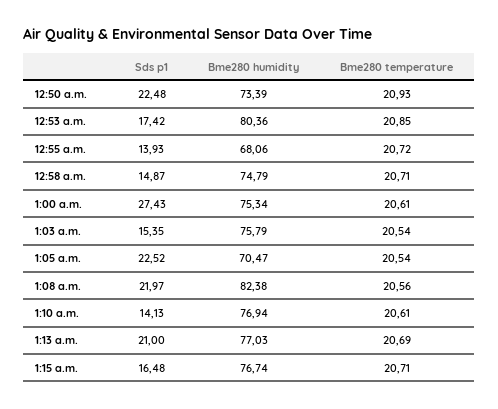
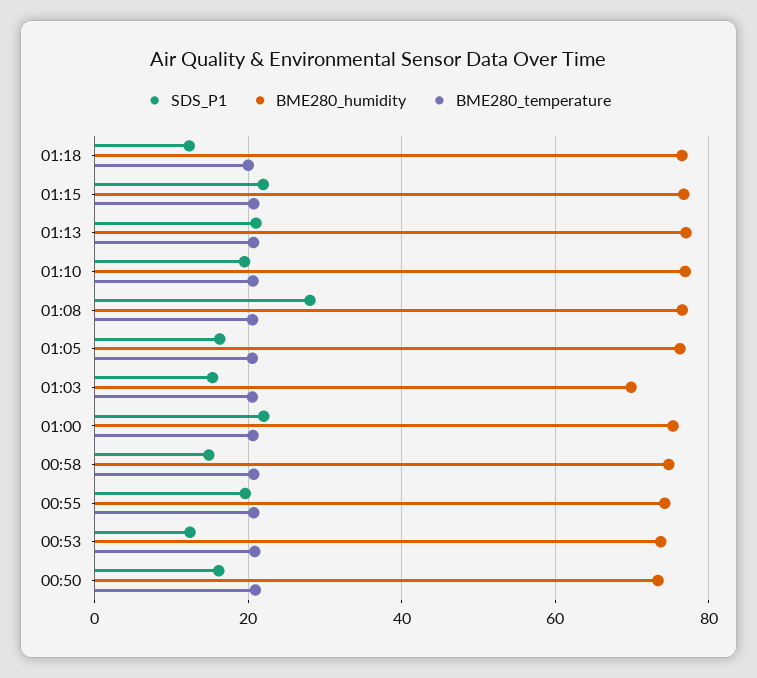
Sds p1, 12:50 a.m.: 22.48 -> 16
Sds p1, 12:53 a.m.: 17.42 -> 12
Bme280 humidity, 12:53 a.m.: 80.36 -> 74
Sds p1, 12:55 a.m.: 13.93 -> 20
Bme280 humidity, 12:55 a.m.: 68.06 -> 74
Sds p1, 1:00 a.m.: 27.43 -> 22
Bme280 humidity, 1:03 a.m.: 75.79 -> 70
Sds p1, 1:05 a.m.: 22.52 -> 16
Bme280 humidity, 1:05 a.m.: 70.47 -> 76
Sds p1, 1:08 a.m.: 21.97 -> 28
Bme280 humidity, 1:08 a.m.: 82.38 -> 76
Sds p1, 1:10 a.m.: 14.13 -> 20
Sds p1, 1:15 a.m.: 16.48 -> 22
Sds p1, 01:18: none -> 12
Bme280 humidity, 01:18: none -> 76
Bme280 temperature, 01:18: none -> 20

